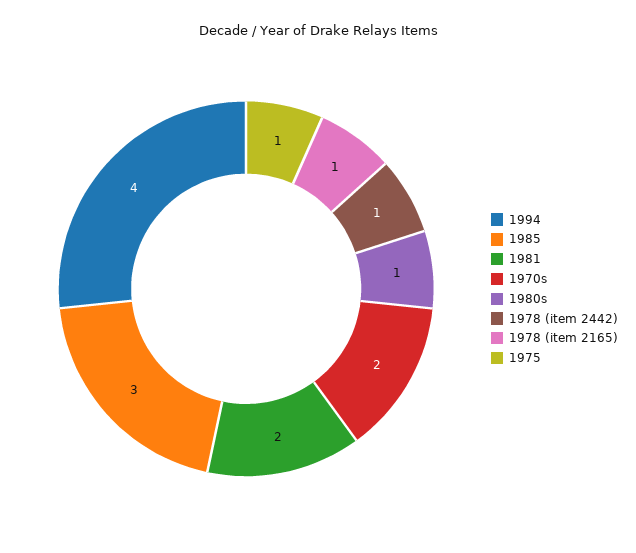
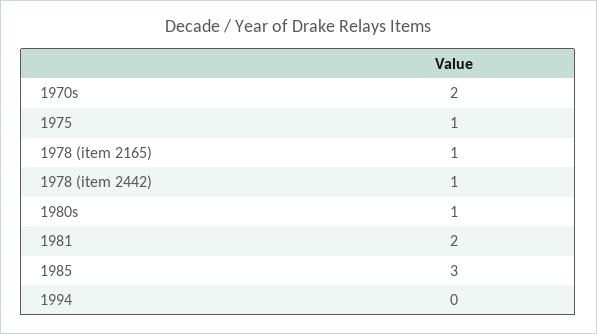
1994: 4 -> 0

